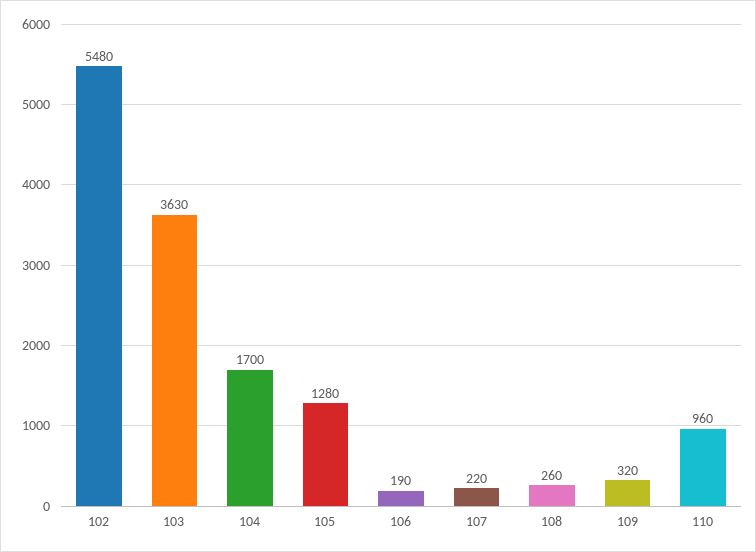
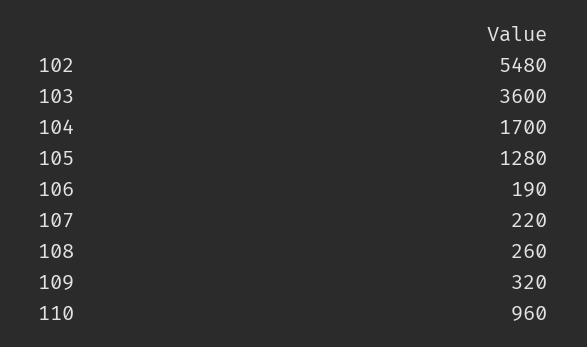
103: 3630 -> 3600

